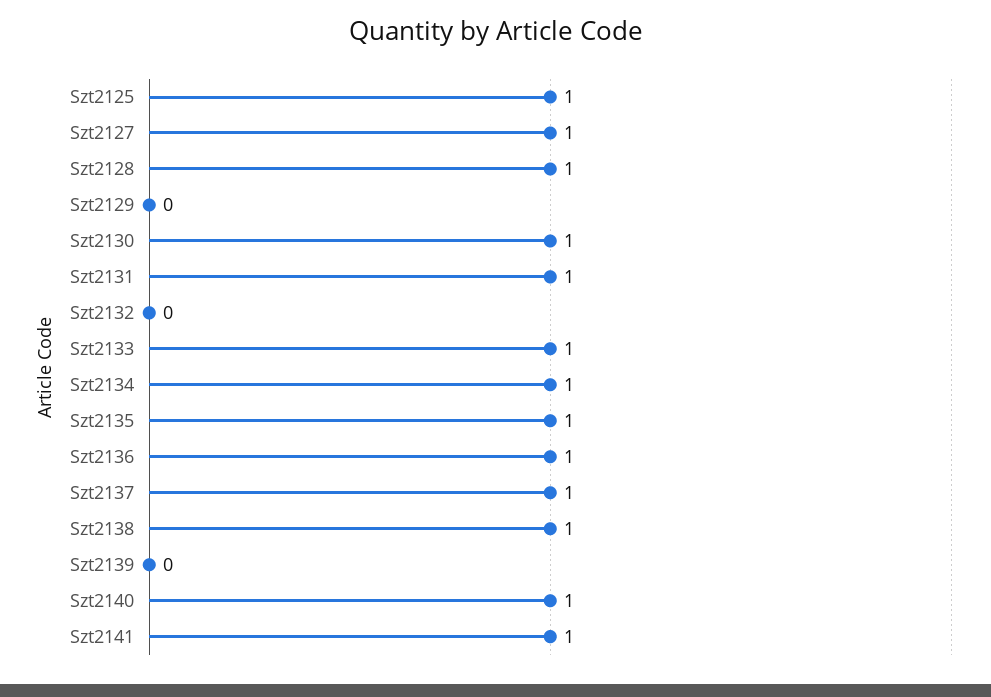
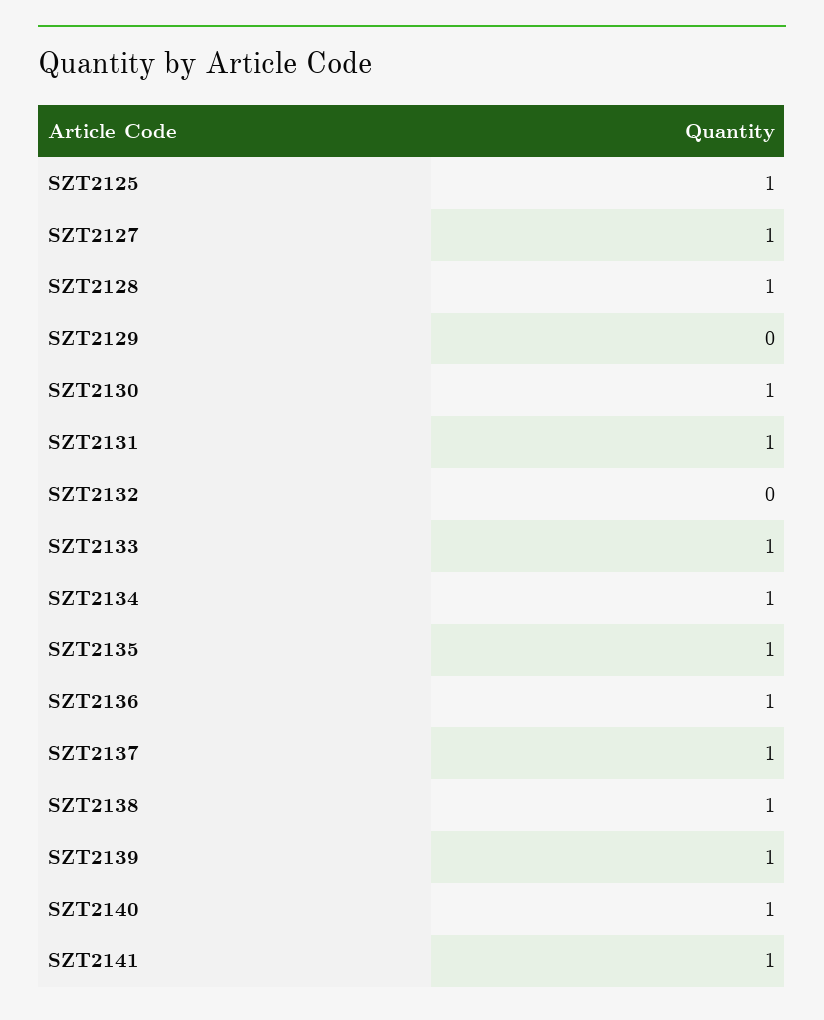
Szt2139: 0 -> 1

